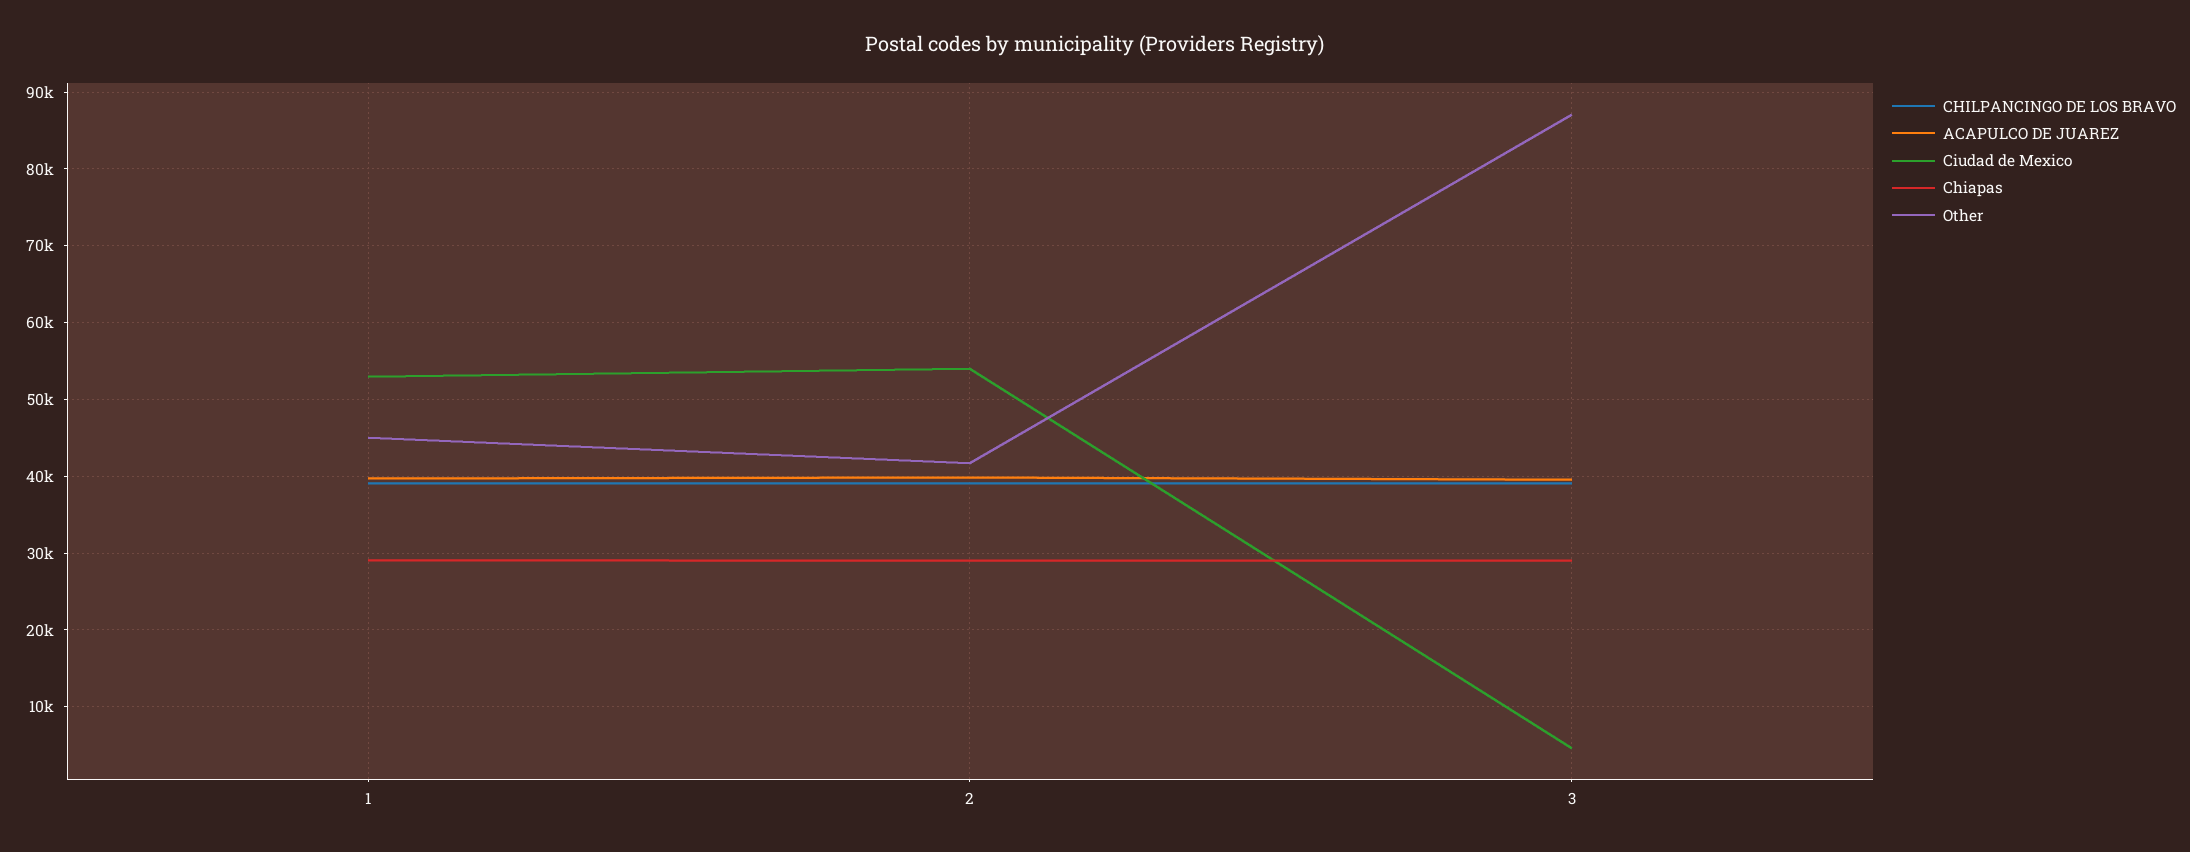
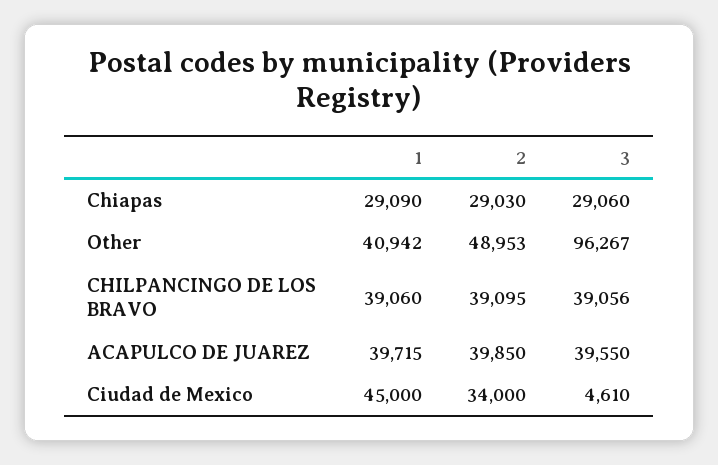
Ciudad de Mexico, 1: 53000 -> 45000
Other, 1: 45000 -> 40942
Ciudad de Mexico, 2: 54000 -> 34000
Other, 2: 42000 -> 48953
Other, 3: 87000 -> 96267

